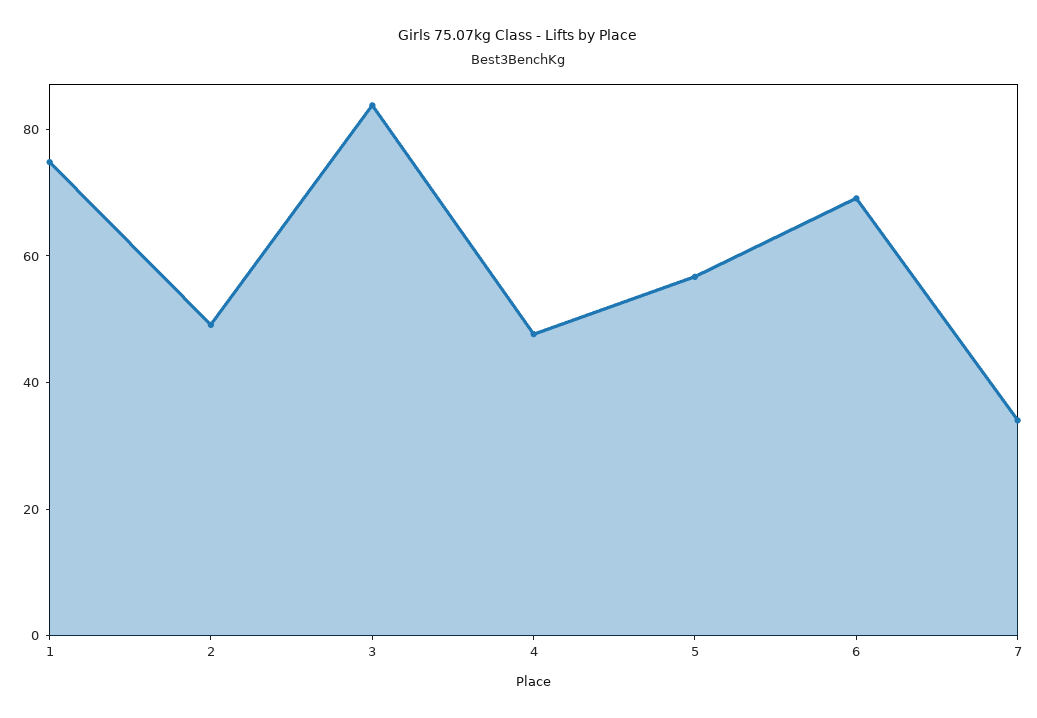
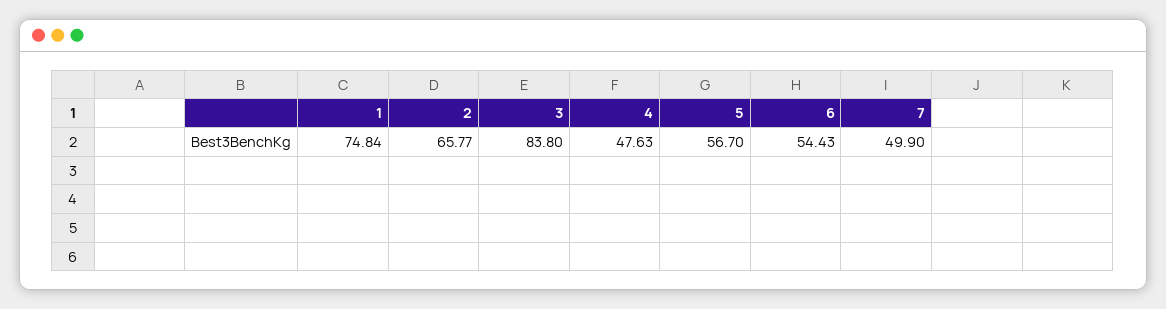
2: 50 -> 65.77
6: 70 -> 54.43
7: 35 -> 49.9

